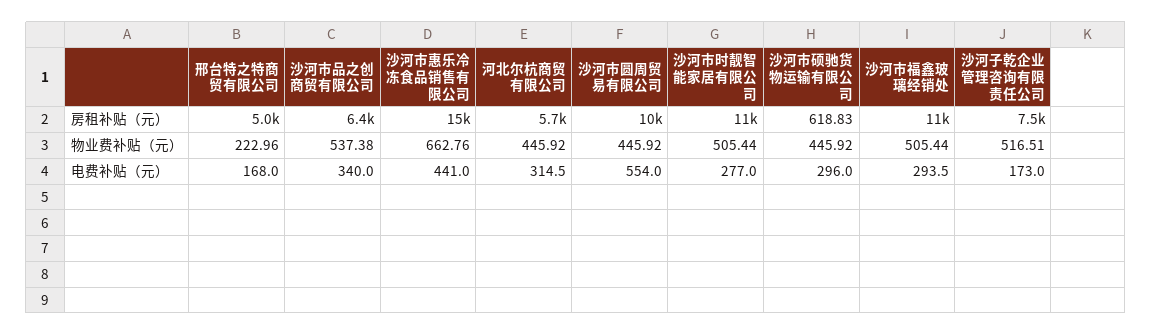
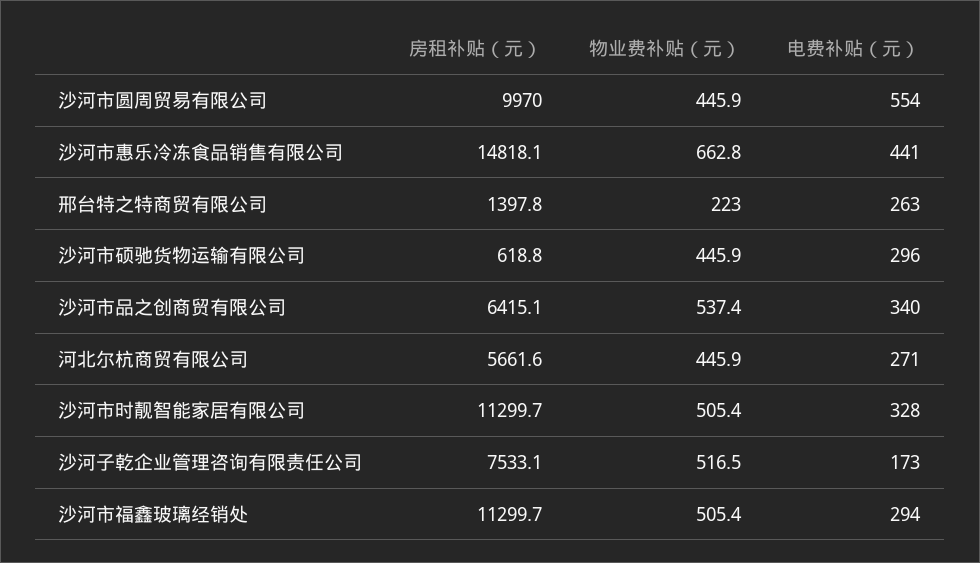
邢台特之特商贸有限公司, 房租补贴（元）: 5000 -> 1397.8
邢台特之特商贸有限公司, 电费补贴（元）: 168 -> 263
河北尔杭商贸有限公司, 电费补贴（元）: 314.5 -> 271
沙河市时靓智能家居有限公司, 电费补贴（元）: 277 -> 328

